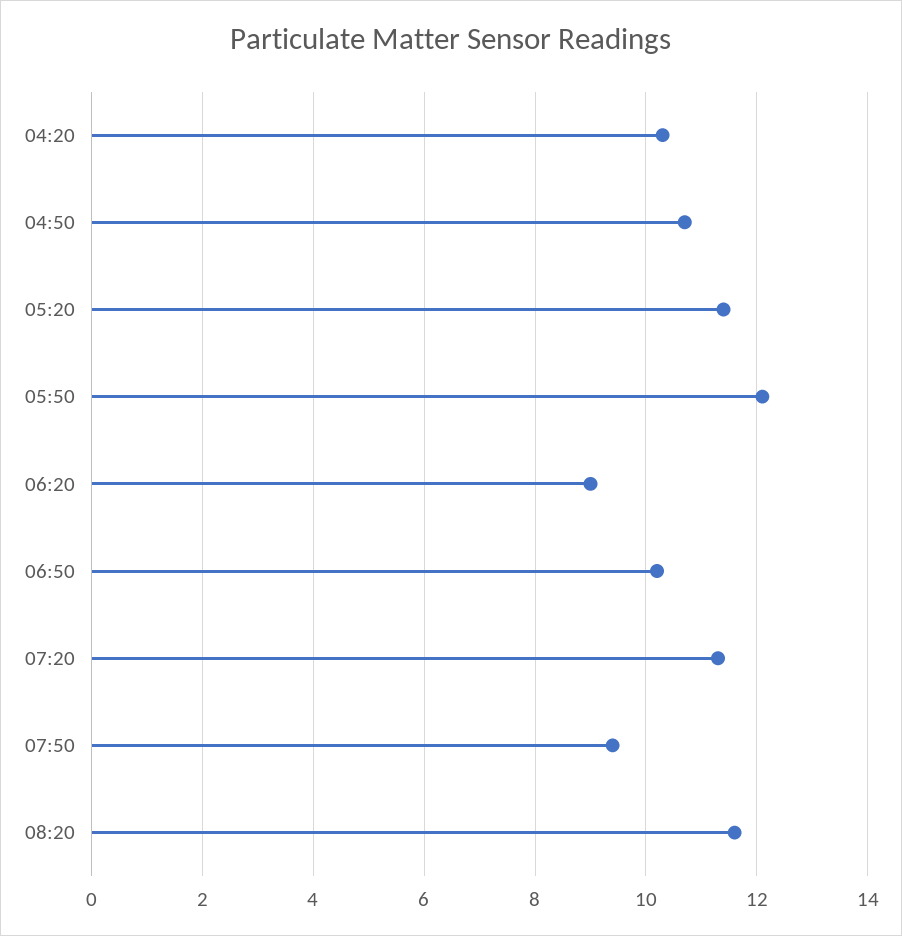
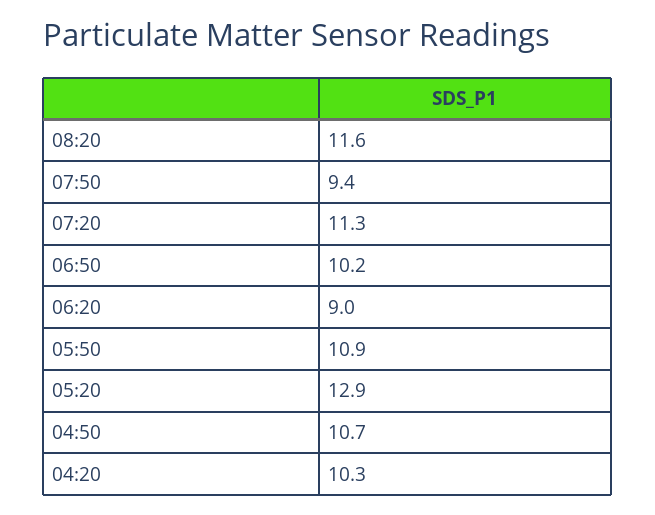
05:20: 11.5 -> 12.9
05:50: 12 -> 10.9

